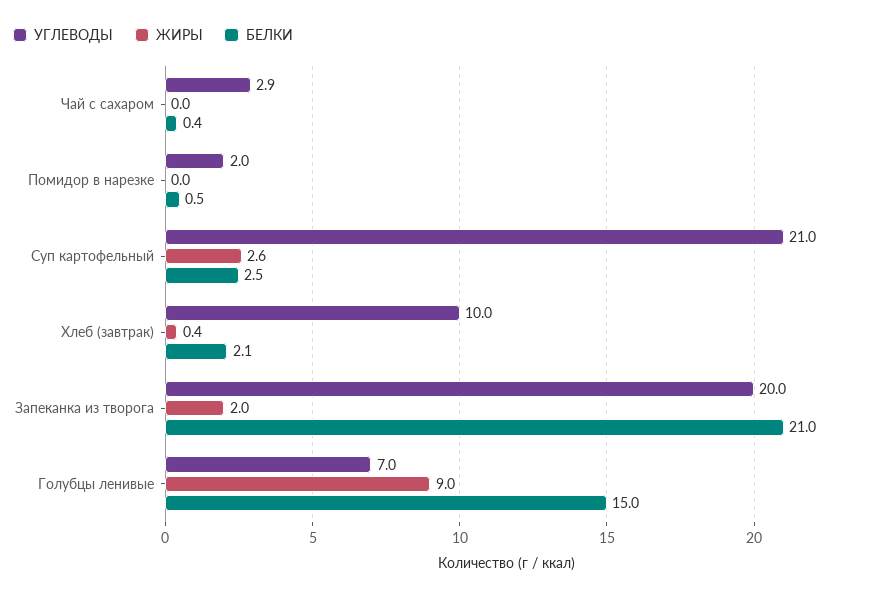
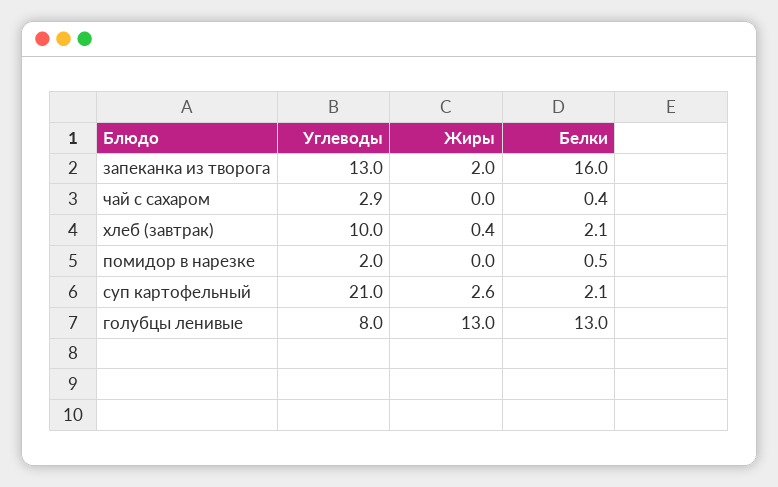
БЕЛКИ, Суп картофельный: 2.5 -> 2.1
УГЛЕВОДЫ, Запеканка из творога: 20 -> 13
БЕЛКИ, Запеканка из творога: 21 -> 16
УГЛЕВОДЫ, Голубцы ленивые: 7 -> 8
ЖИРЫ, Голубцы ленивые: 9 -> 13
БЕЛКИ, Голубцы ленивые: 15 -> 13

